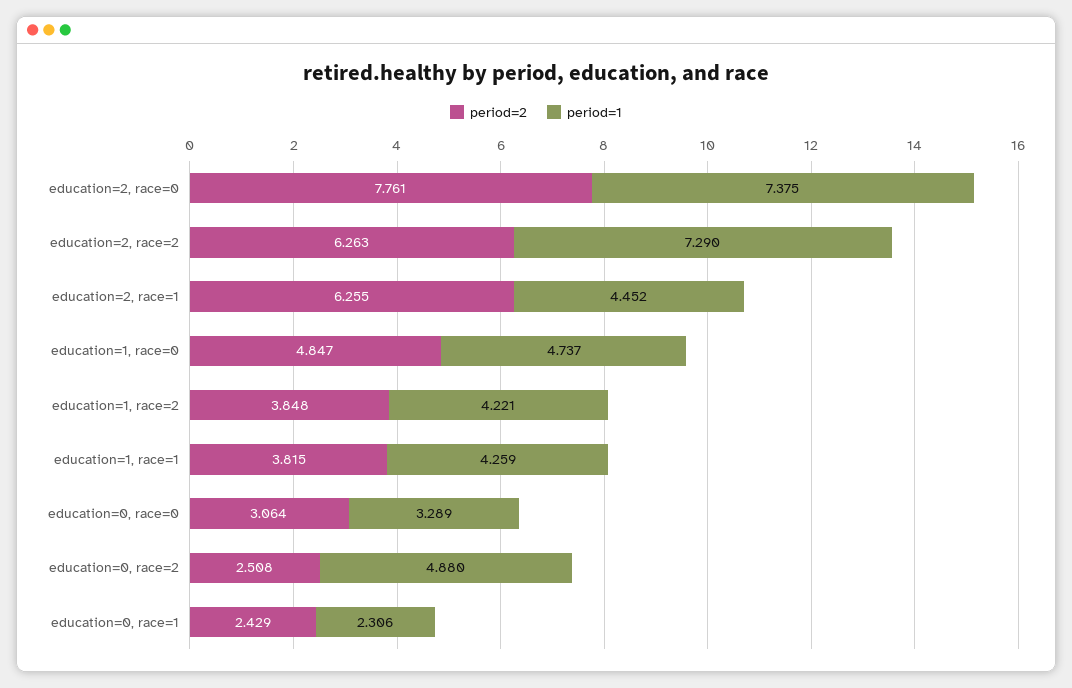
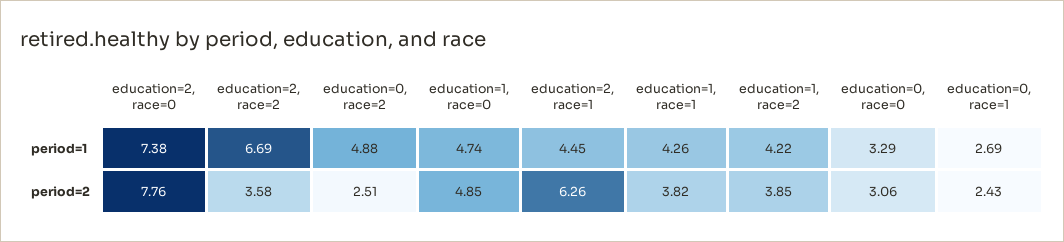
period=2, education=2, race=2: 6.263 -> 3.58
period=1, education=2, race=2: 7.29 -> 6.69
period=1, education=0, race=1: 2.306 -> 2.69

